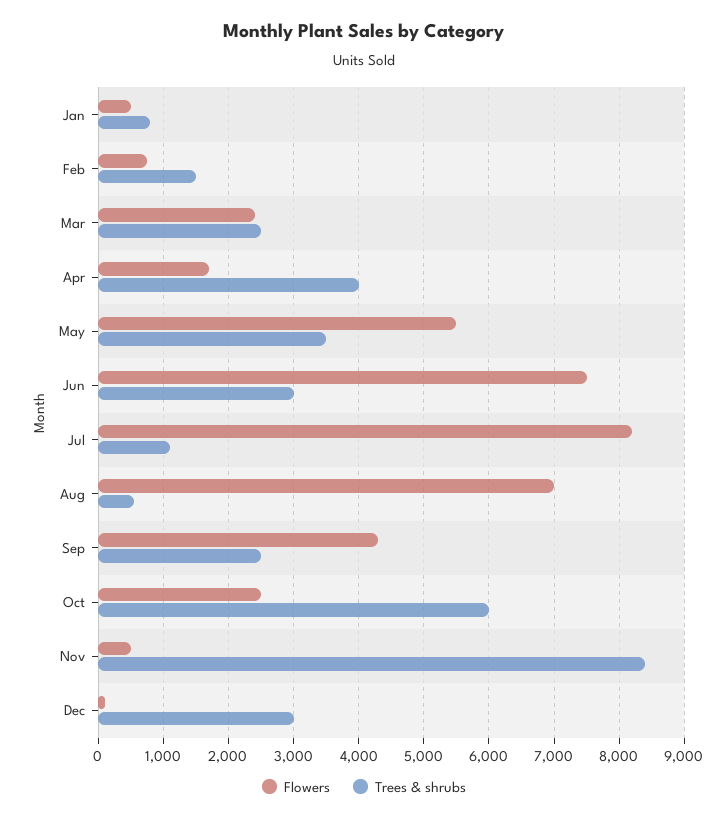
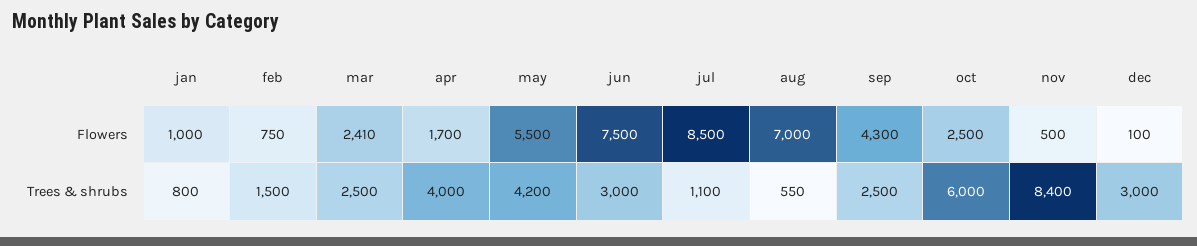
Flowers, Jan: 500 -> 1000
Trees & shrubs, May: 3500 -> 4200
Flowers, Jul: 8200 -> 8500

